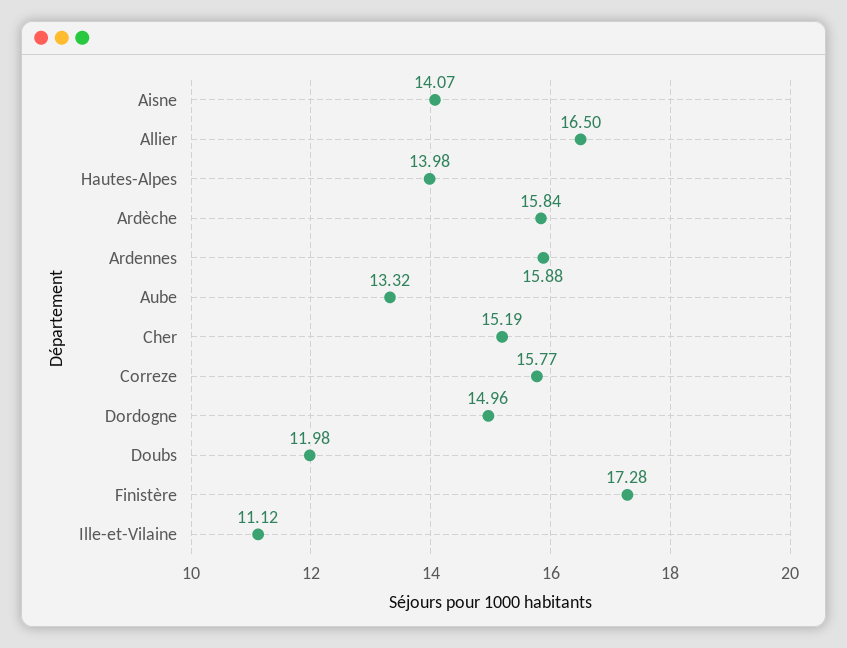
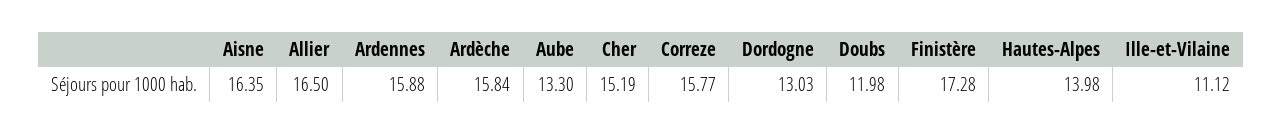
Aisne: 14.07 -> 16.35
Aube: 13.32 -> 13.3
Dordogne: 14.96 -> 13.03

